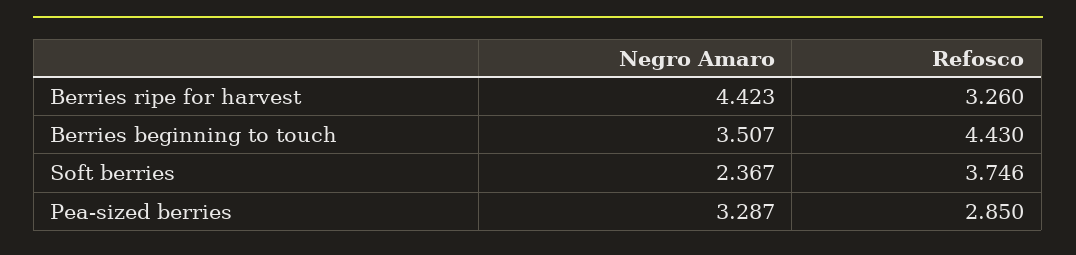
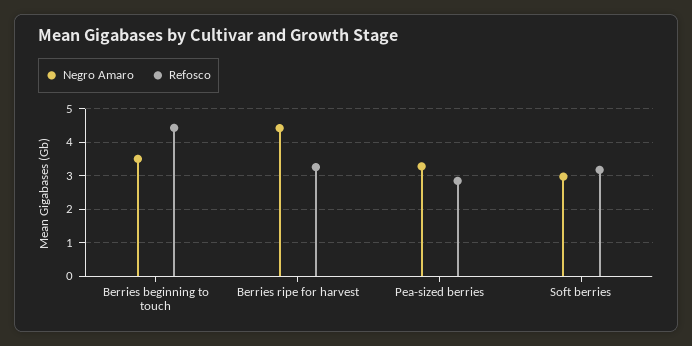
Negro Amaro, Soft berries: 2.367 -> 3
Refosco, Soft berries: 3.746 -> 3.2

